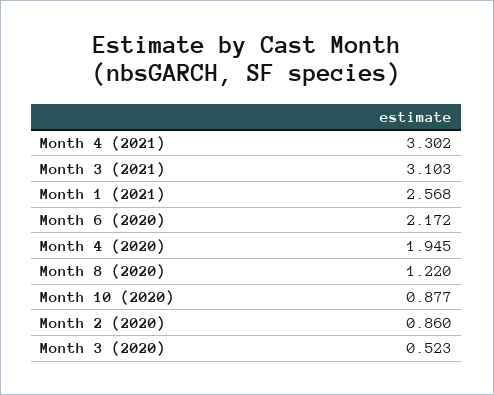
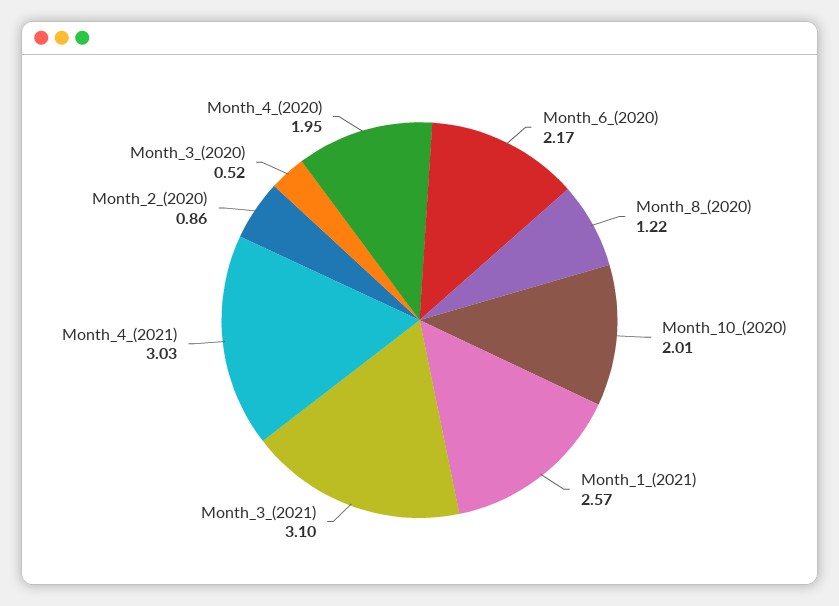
Month 4 (2021): 3.302 -> 3.03
Month 10 (2020): 0.877 -> 2.01

